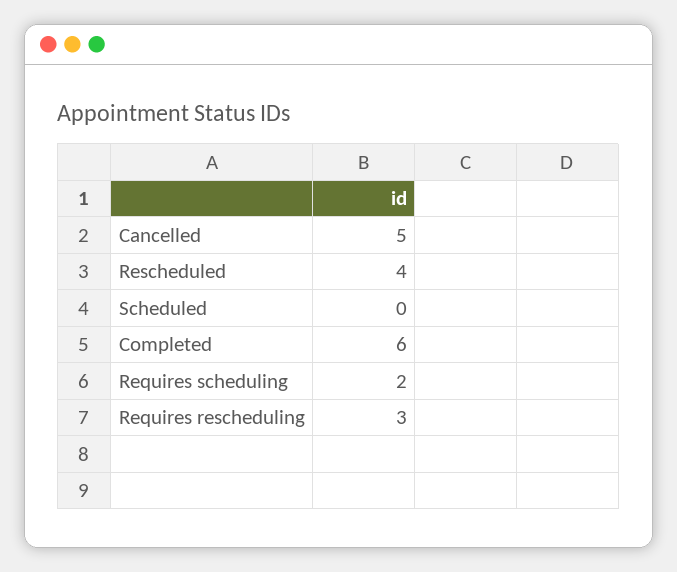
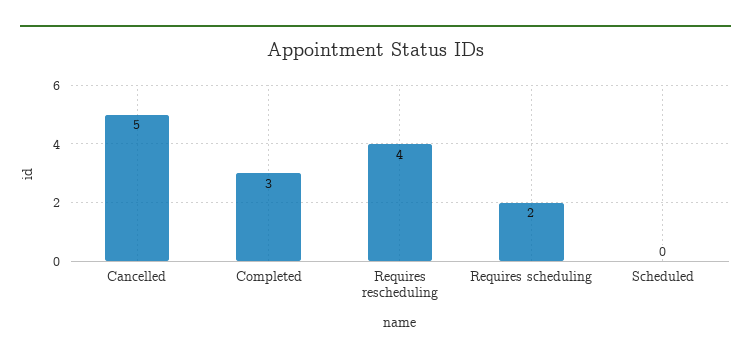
Rescheduled: 4 -> none
Completed: 6 -> 3
Requires rescheduling: 3 -> 4

